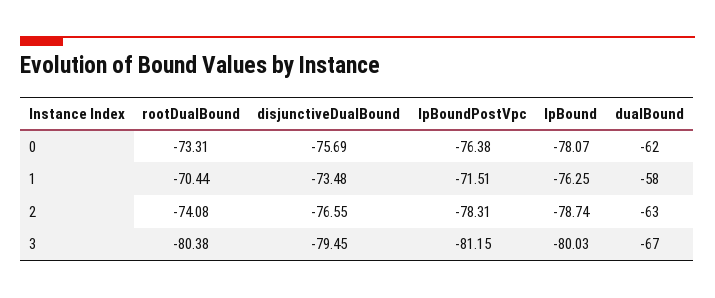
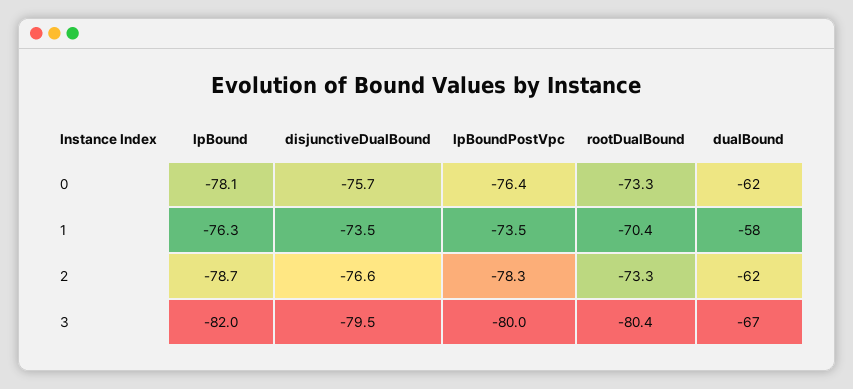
lpBoundPostVpc, 1: -71.51 -> -73.5
rootDualBound, 2: -74.08 -> -73.3
dualBound, 2: -63 -> -62
lpBoundPostVpc, 3: -81.15 -> -80
lpBound, 3: -80.03 -> -82

